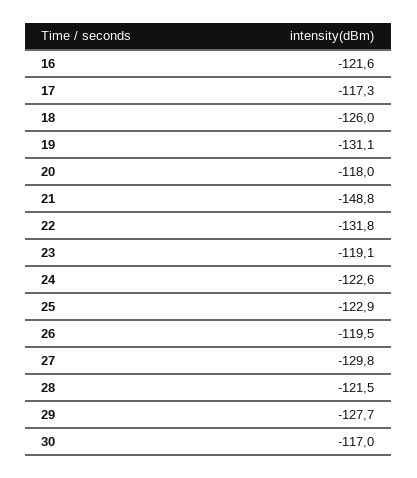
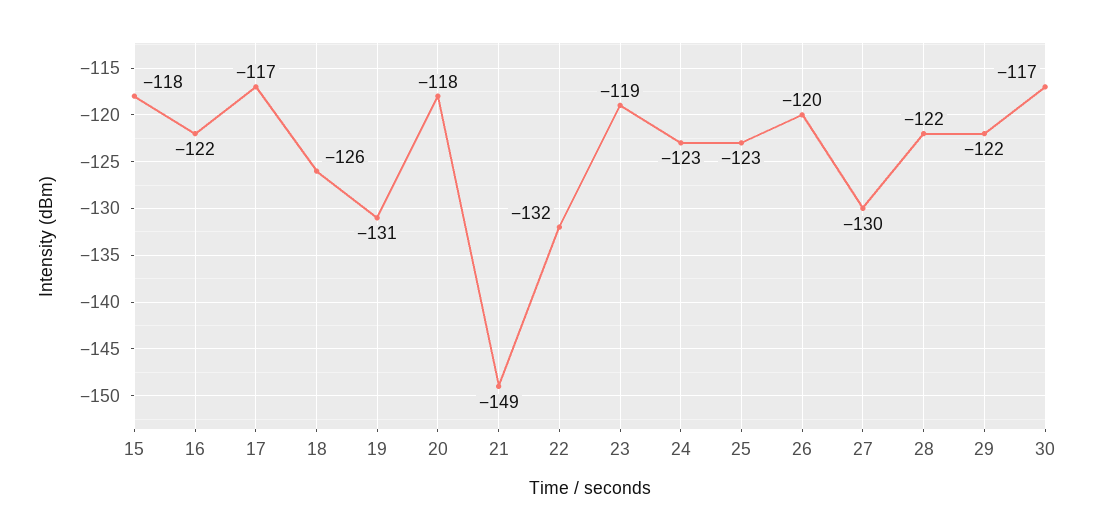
29: -127.7 -> -122
15: none -> -118

